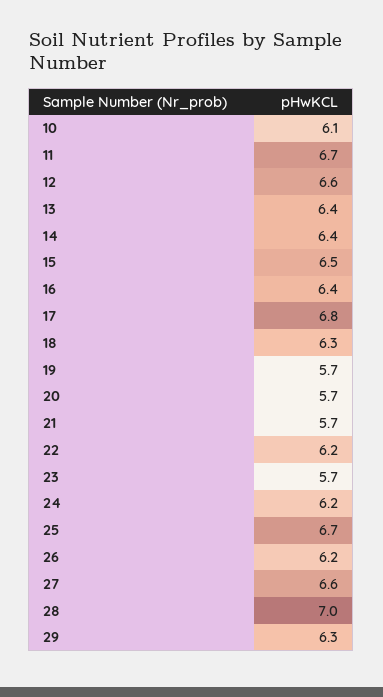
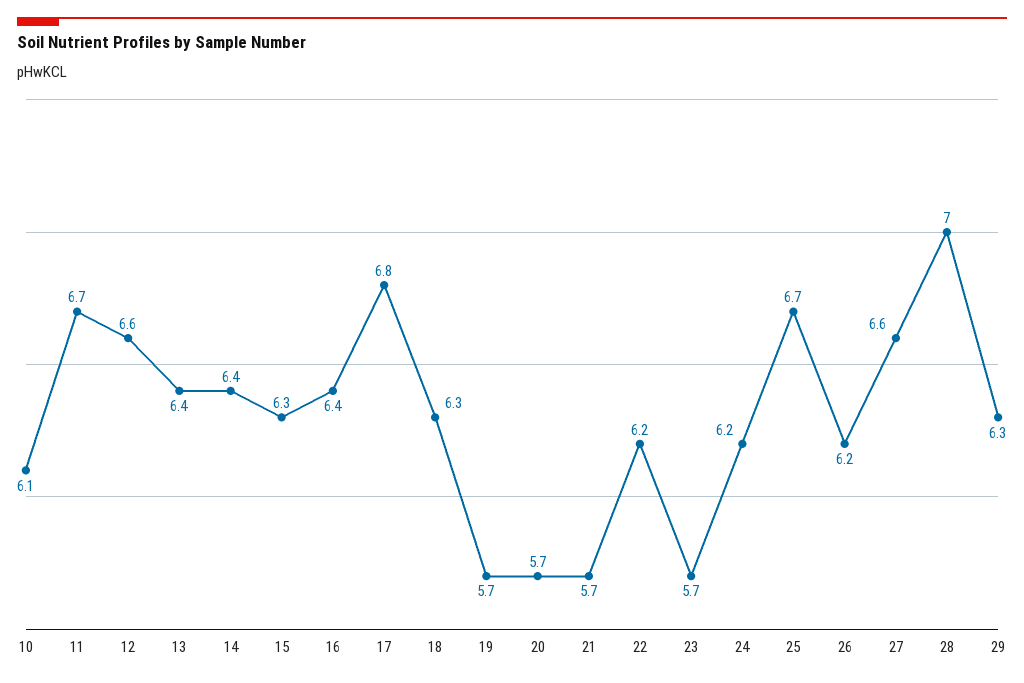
15: 6.5 -> 6.3

